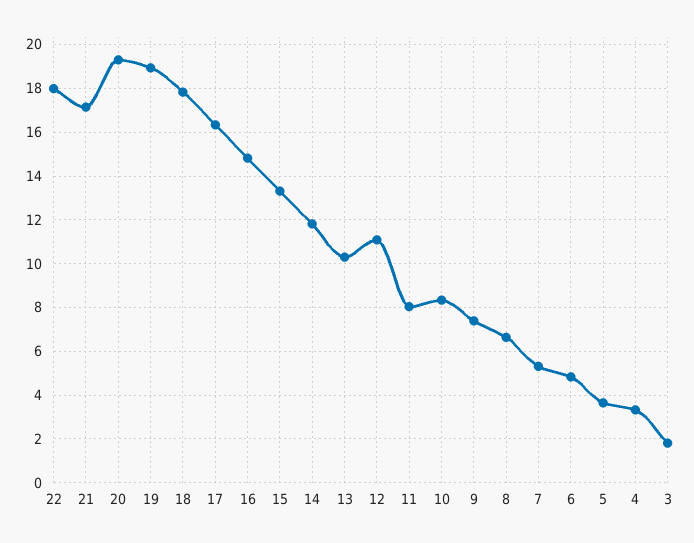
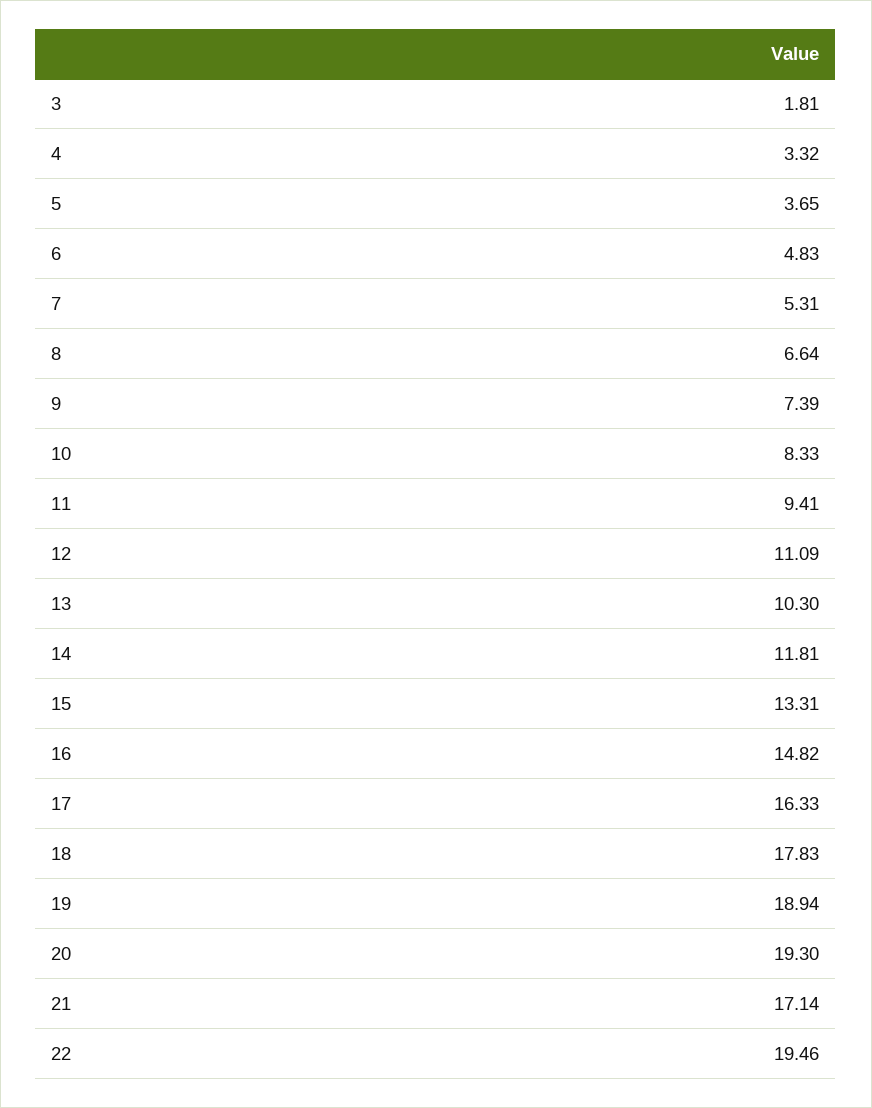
22: 18 -> 19.46
11: 8 -> 9.41

